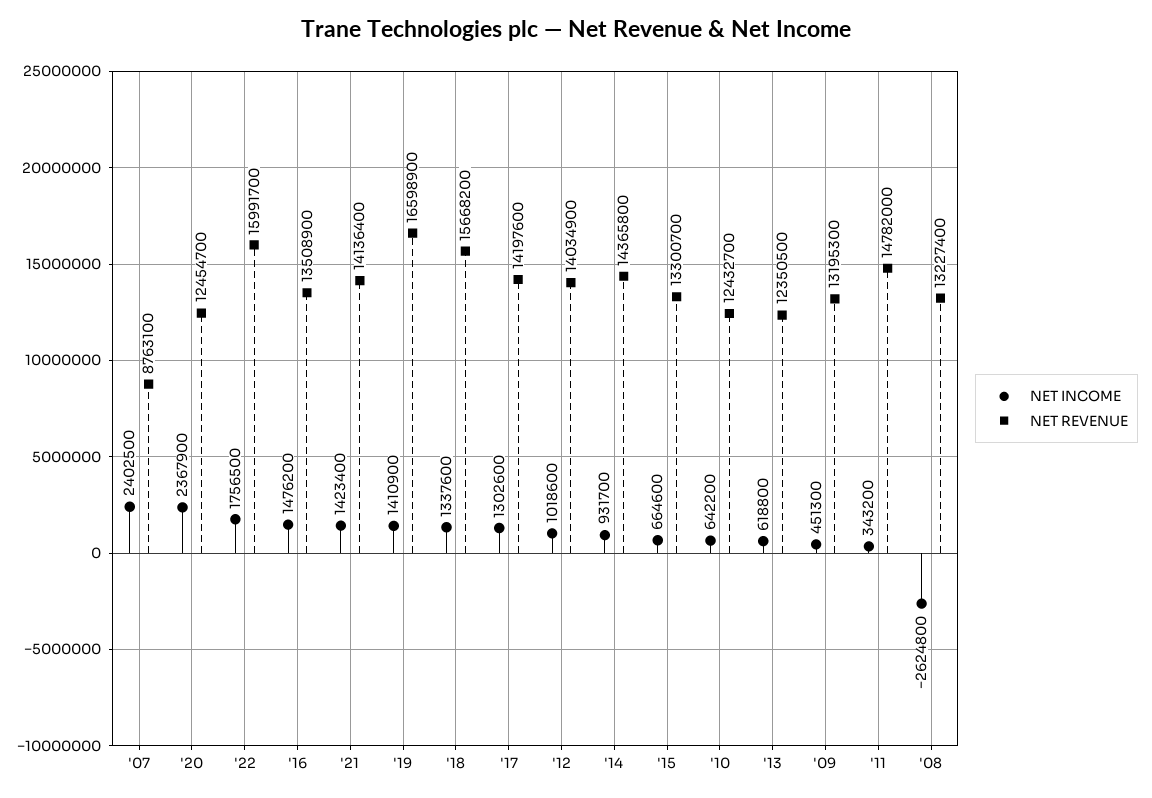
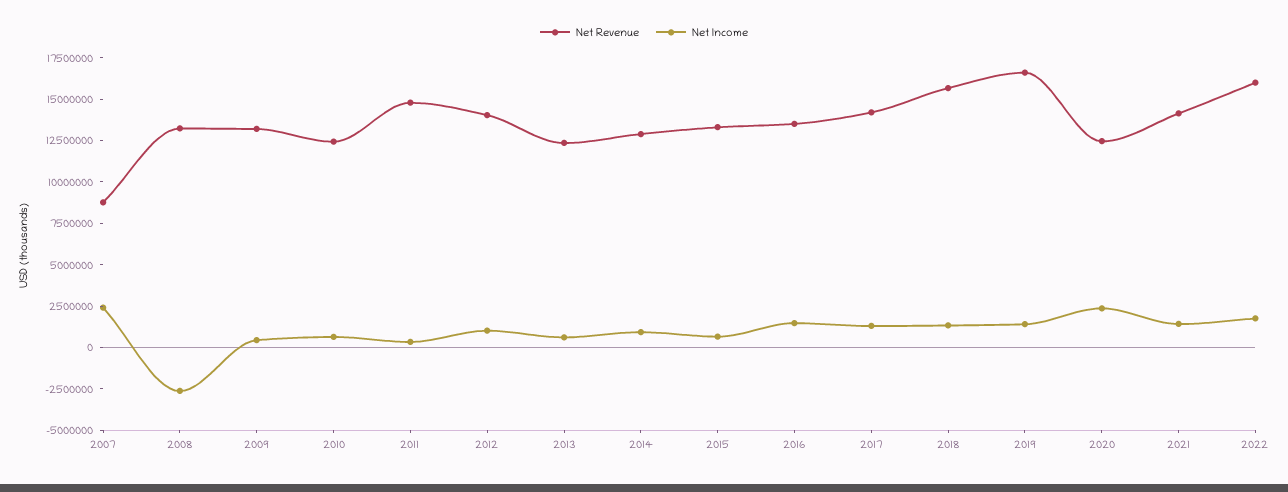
NET REVENUE, '14: 14365800 -> 13000000

